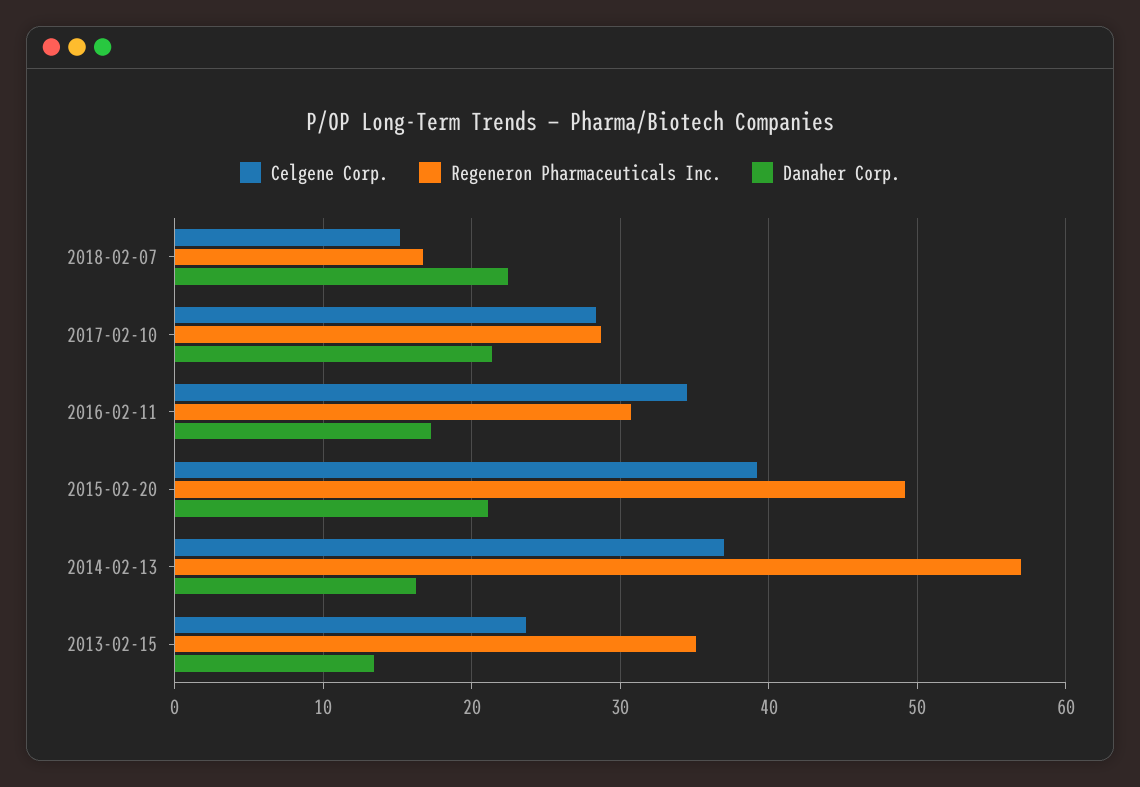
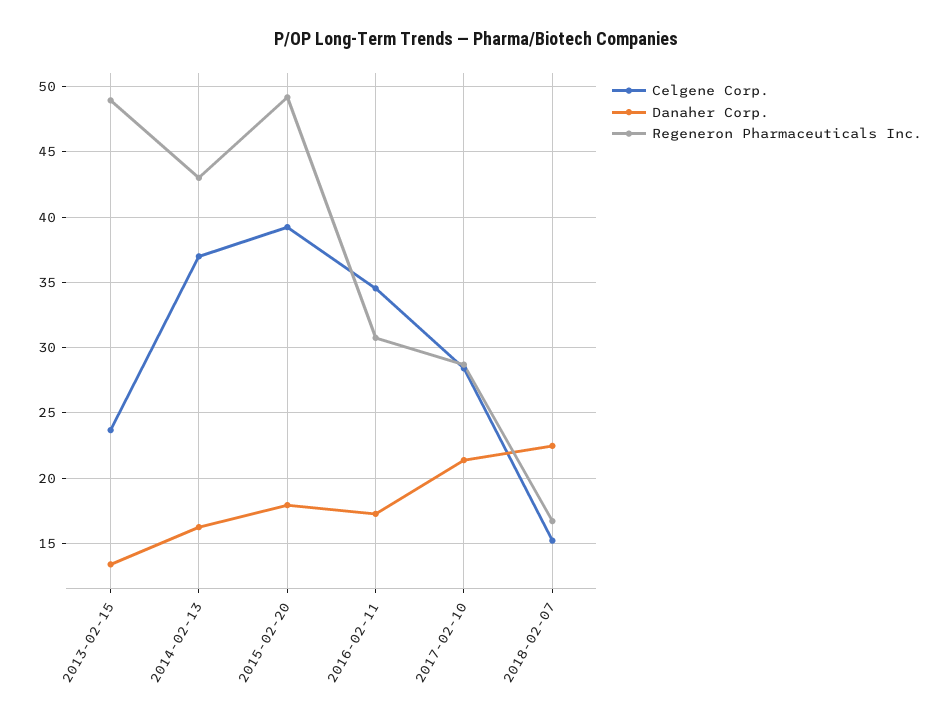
Danaher Corp., 2015-02-20: 21 -> 18
Regeneron Pharmaceuticals Inc., 2014-02-13: 57 -> 43
Regeneron Pharmaceuticals Inc., 2013-02-15: 35 -> 49

